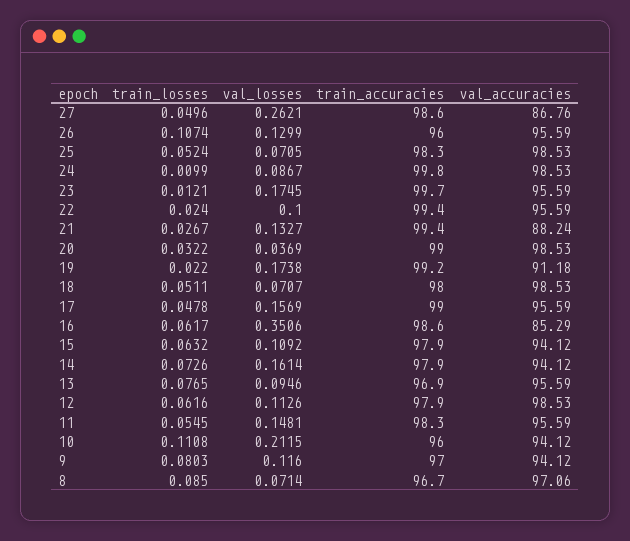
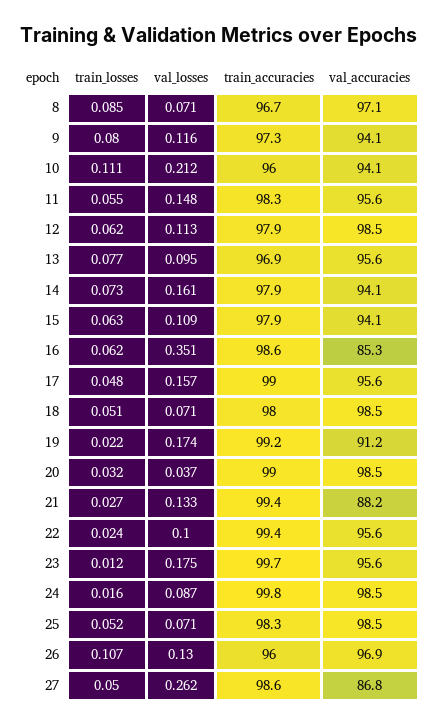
val_accuracies, 26: 95.59 -> 96.9
train_losses, 24: 0.0099 -> 0.016
train_accuracies, 9: 97 -> 97.3

